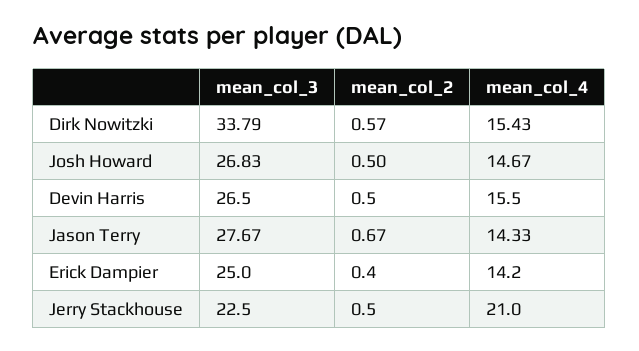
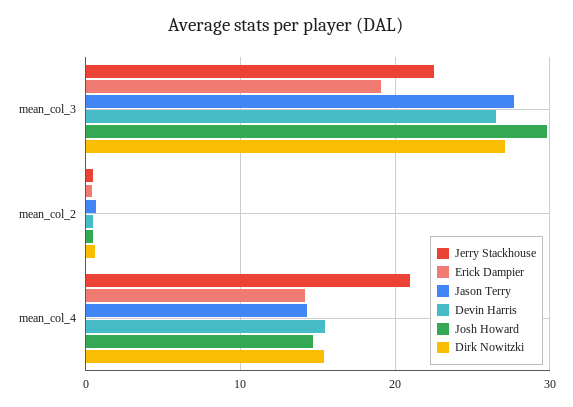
Dirk Nowitzki, mean_col_3: 33.79 -> 27
Josh Howard, mean_col_3: 26.83 -> 30
Erick Dampier, mean_col_3: 25 -> 19

